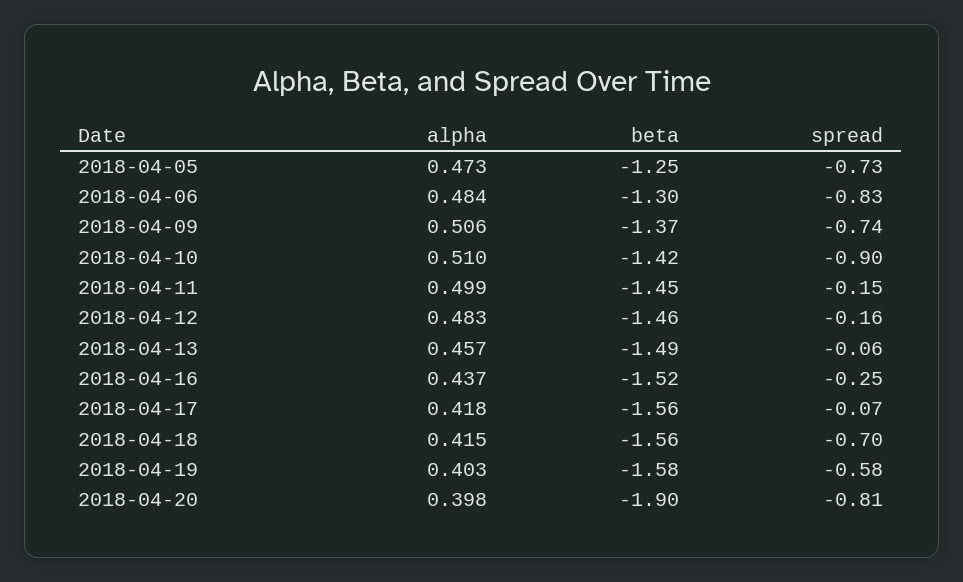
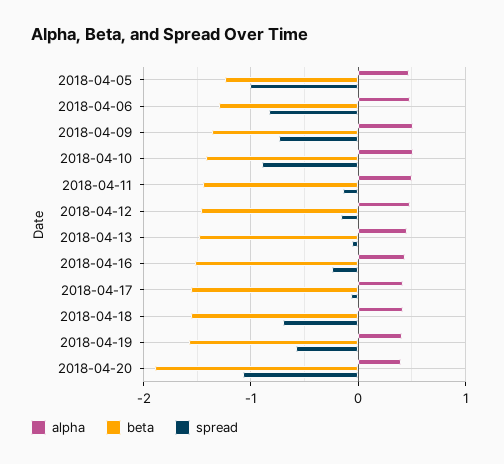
spread, 2018-04-05: -0.73 -> -1
spread, 2018-04-20: -0.81 -> -1.1

